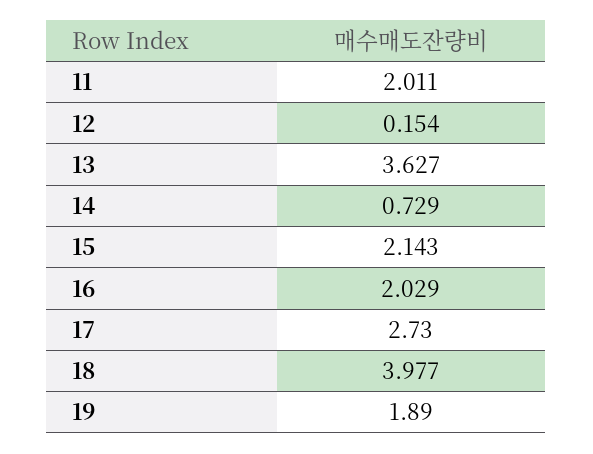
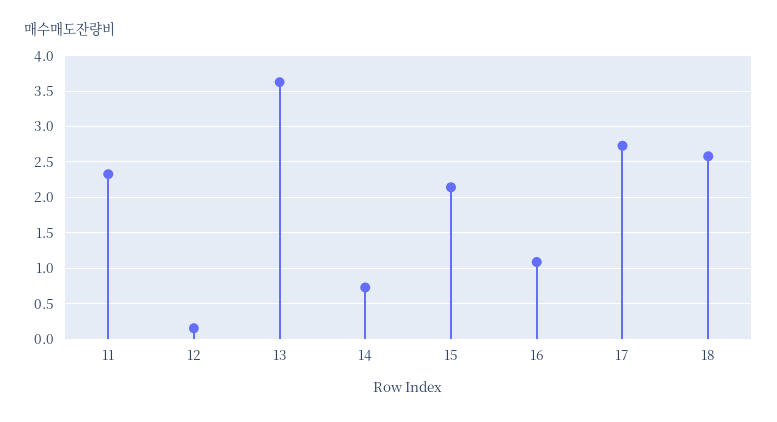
11: 2.011 -> 2.3
16: 2.029 -> 1.1
18: 3.977 -> 2.6
19: 1.89 -> none

